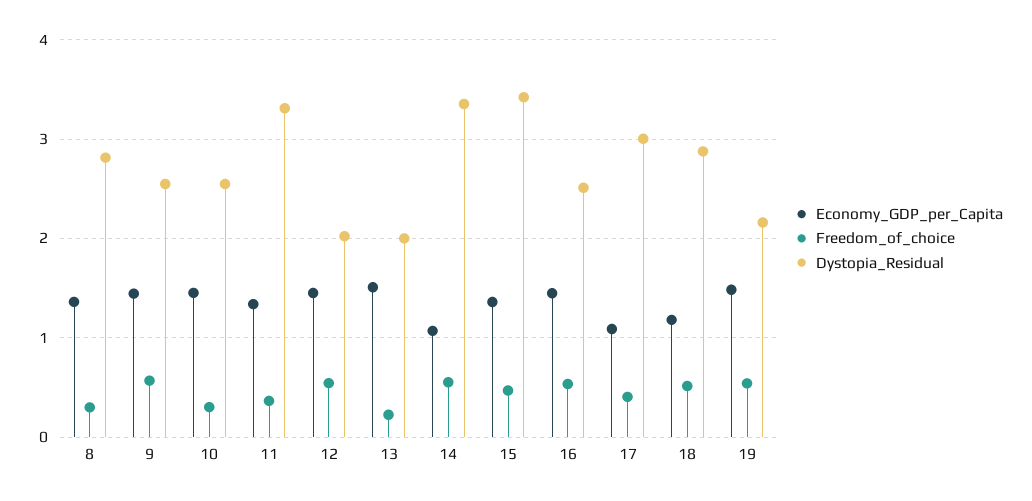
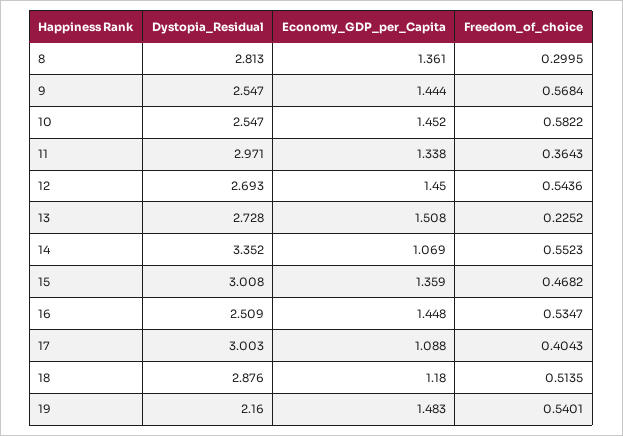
Freedom_of_choice, 10: 0.3 -> 0.5822
Dystopia_Residual, 11: 3.3 -> 2.971
Dystopia_Residual, 12: 2 -> 2.693
Dystopia_Residual, 13: 2 -> 2.728
Dystopia_Residual, 15: 3.4 -> 3.008

